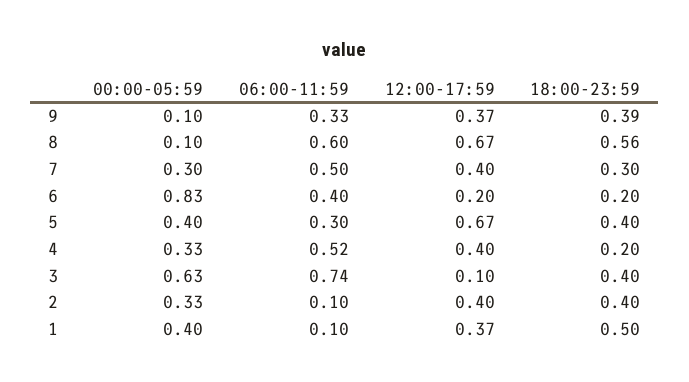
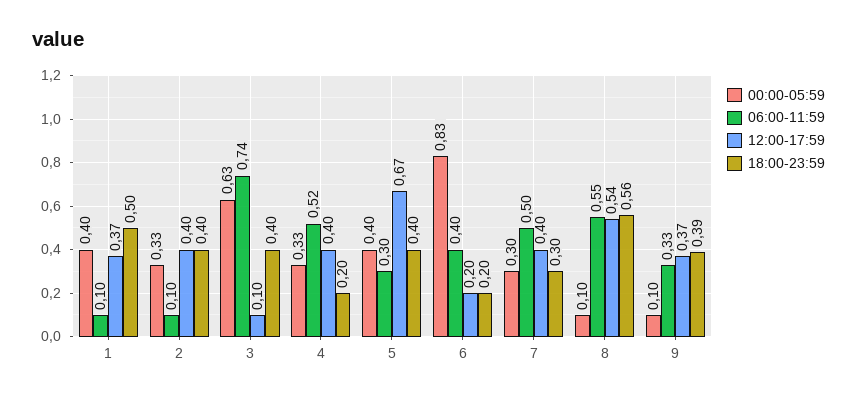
06:00-11:59, 8: 0.6 -> 0.55
12:00-17:59, 8: 0.67 -> 0.54

